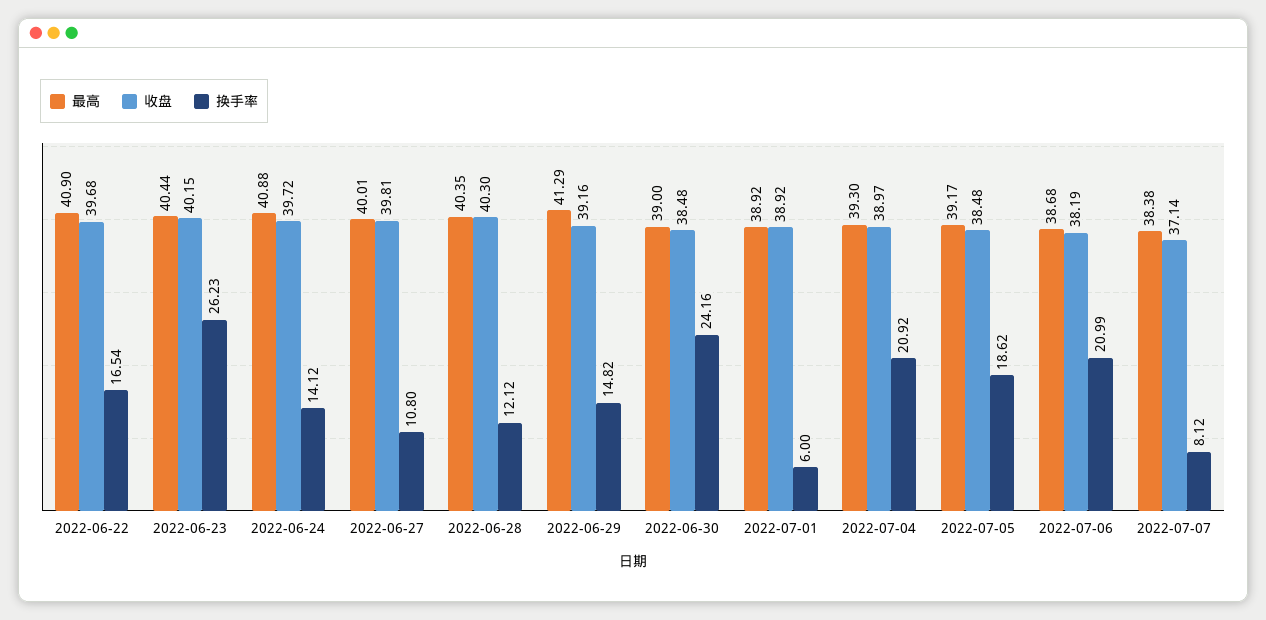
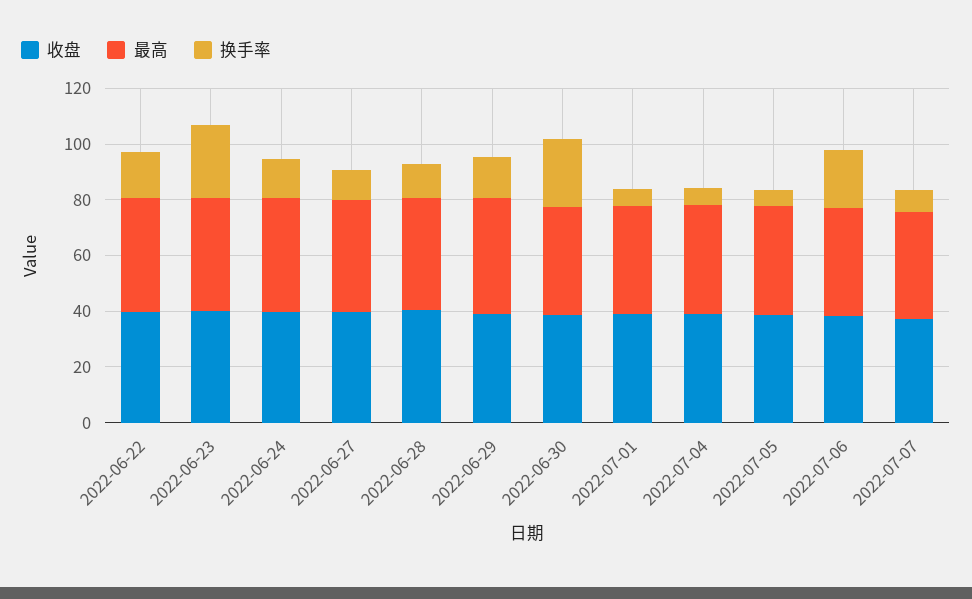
换手率, 2022-07-04: 20.92 -> 5
换手率, 2022-07-05: 18.62 -> 5

